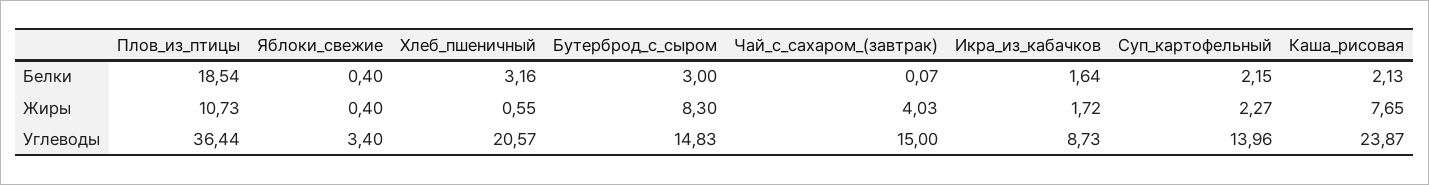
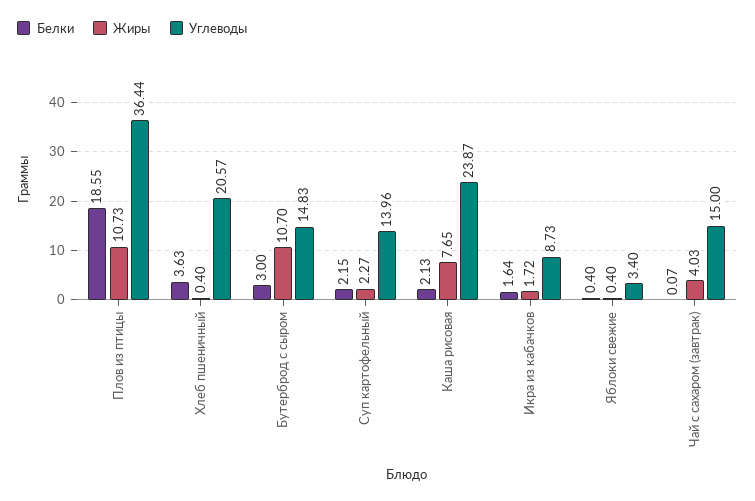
Белки, Плов_из_птицы: 18.54 -> 18.55
Белки, Хлеб_пшеничный: 3.16 -> 3.63
Жиры, Хлеб_пшеничный: 0.55 -> 0.4
Жиры, Бутерброд_с_сыром: 8.3 -> 10.7

